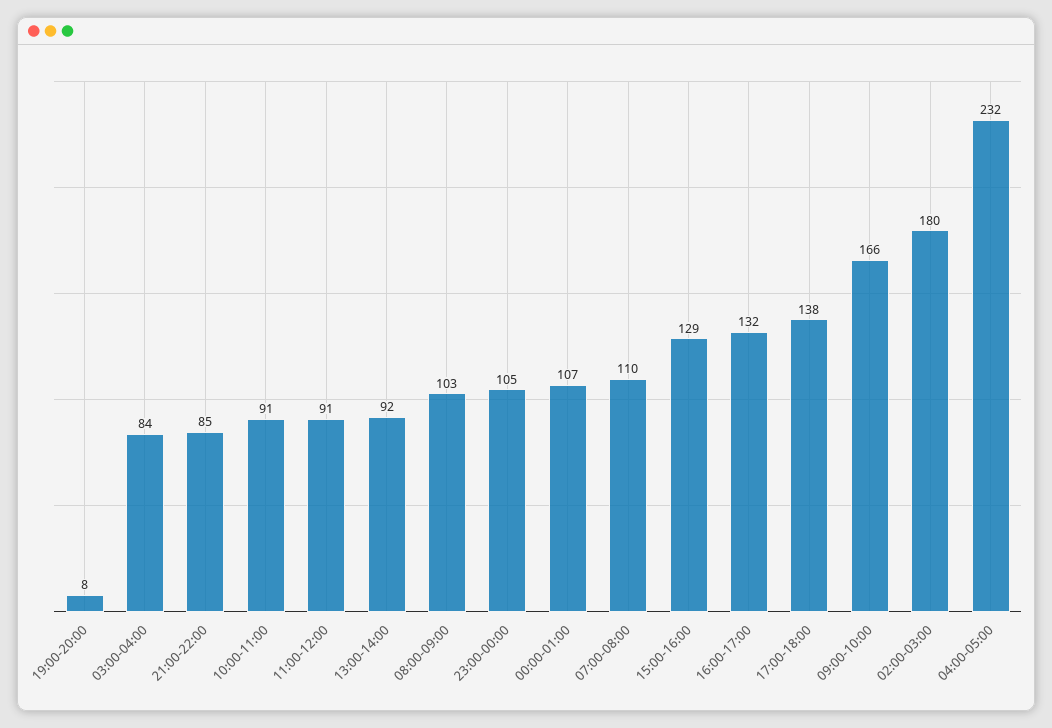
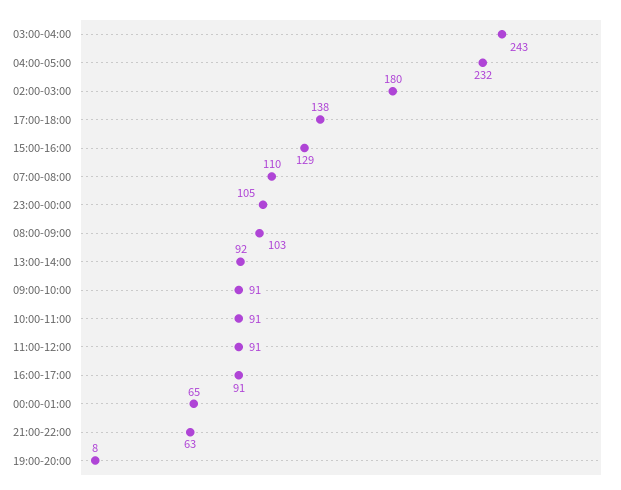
03:00-04:00: 84 -> 243
21:00-22:00: 85 -> 63
00:00-01:00: 107 -> 65
16:00-17:00: 132 -> 91
09:00-10:00: 166 -> 91

